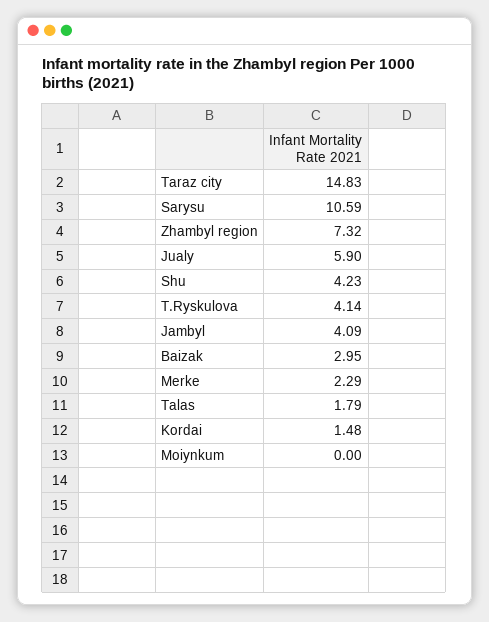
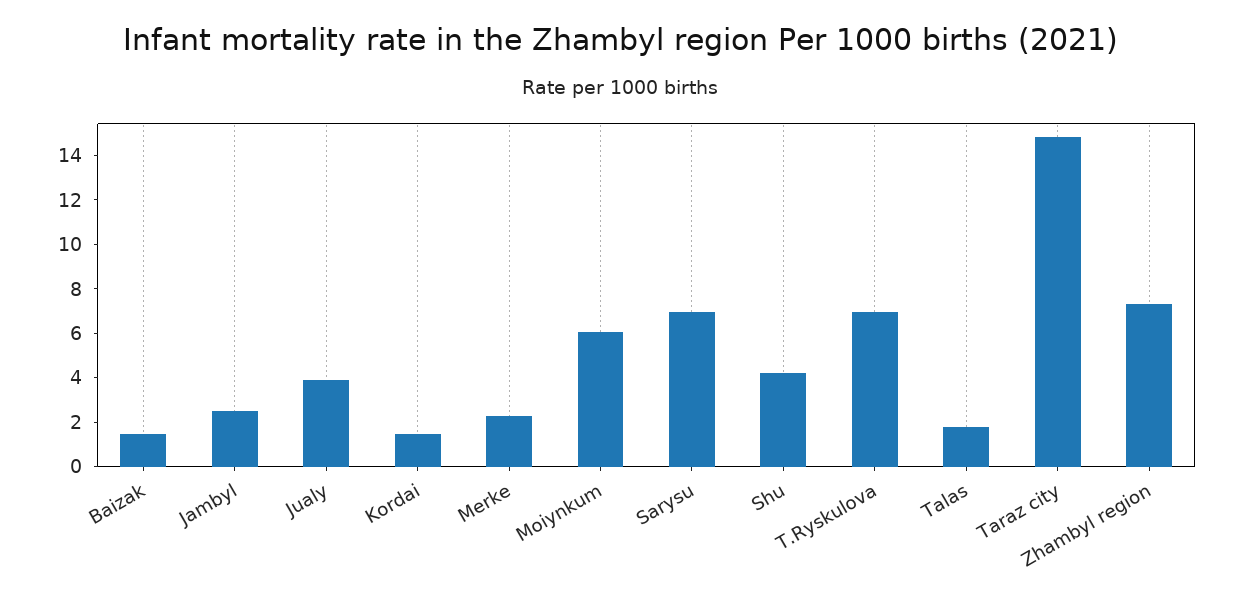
Sarysu: 10.59 -> 7
Jualy: 5.9 -> 4
T.Ryskulova: 4.14 -> 7
Jambyl: 4.09 -> 2.5
Baizak: 2.95 -> 1.5
Moiynkum: 0 -> 6

